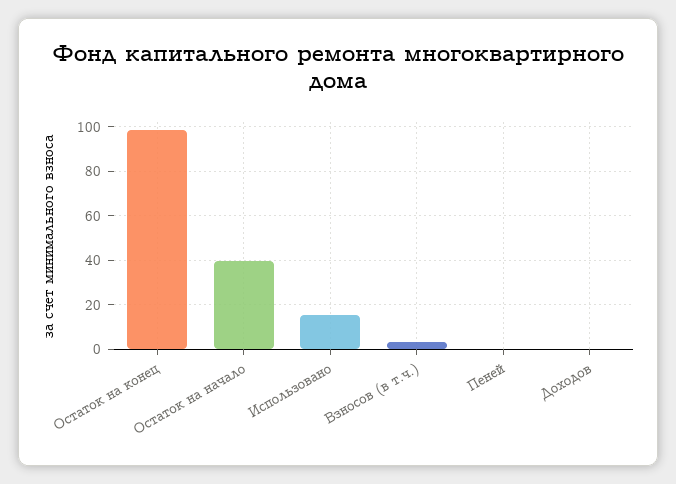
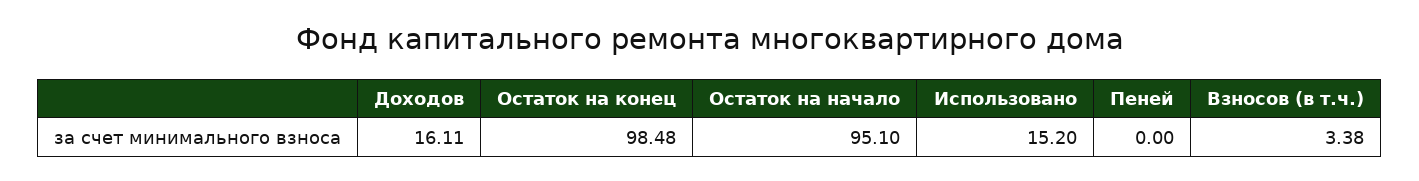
Остаток на начало: 40 -> 95.1
Доходов: 0 -> 16.11

